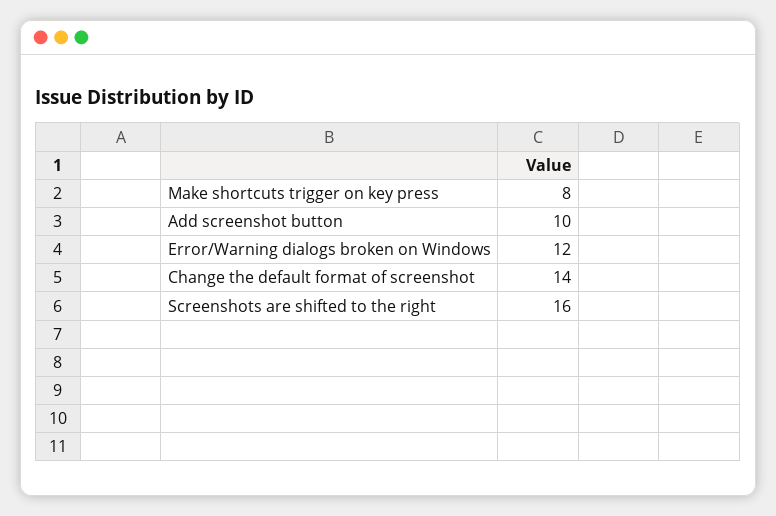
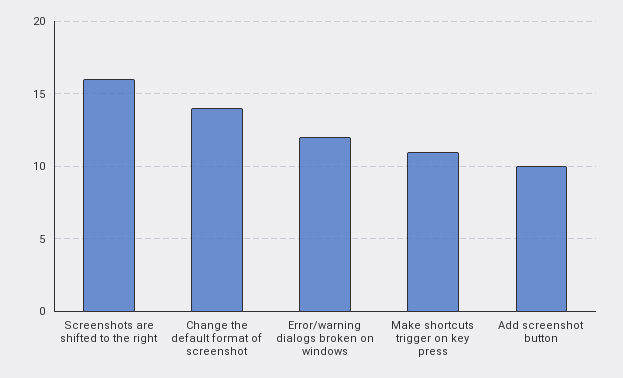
Make shortcuts trigger on key press: 8 -> 11

